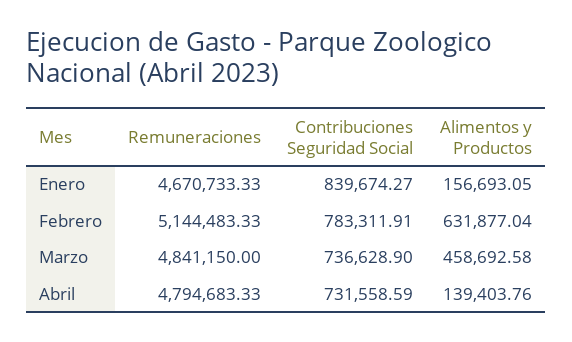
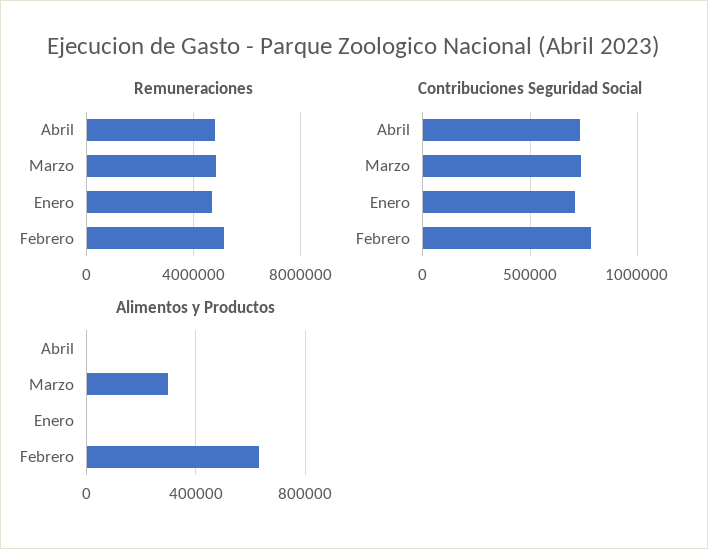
Contribuciones Seguridad Social, Enero: 839674.27 -> 700000
Alimentos y Productos, Enero: 156693.05 -> 0
Alimentos y Productos, Marzo: 458692.58 -> 300000
Alimentos y Productos, Abril: 139403.76 -> 0

